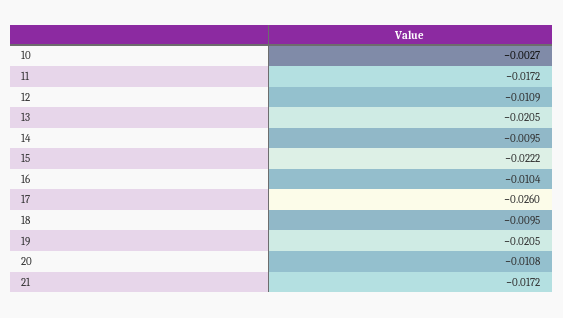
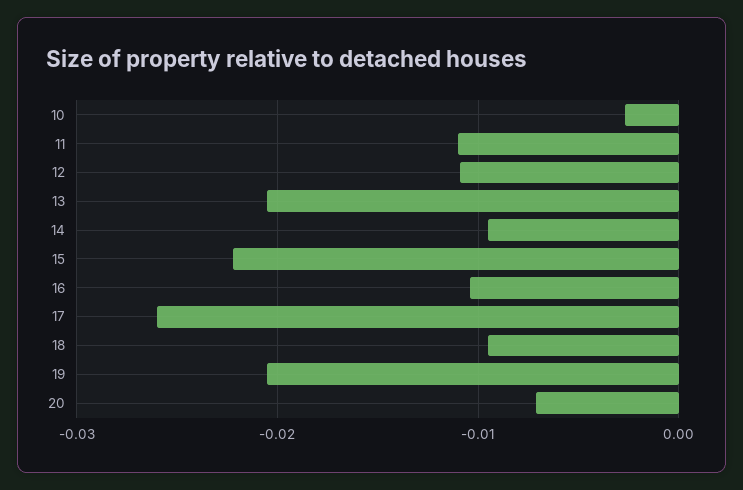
11: -0.0172 -> -0.011
20: -0.0108 -> -0.007
21: -0.0172 -> none

